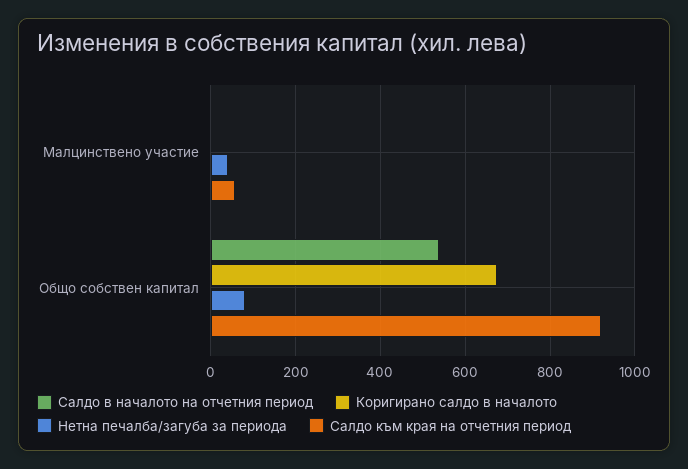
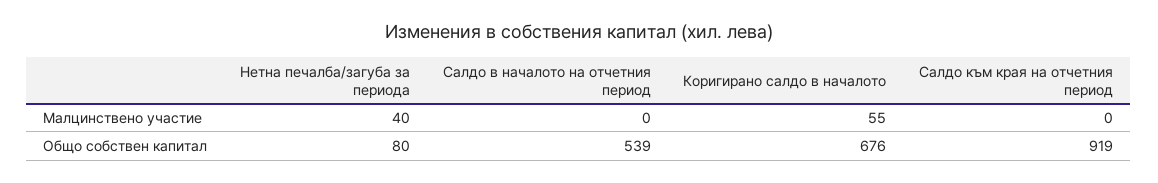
Коригирано салдо в началото, Малцинствено участие: 0 -> 55
Салдо към края на отчетния период, Малцинствено участие: 60 -> 0

